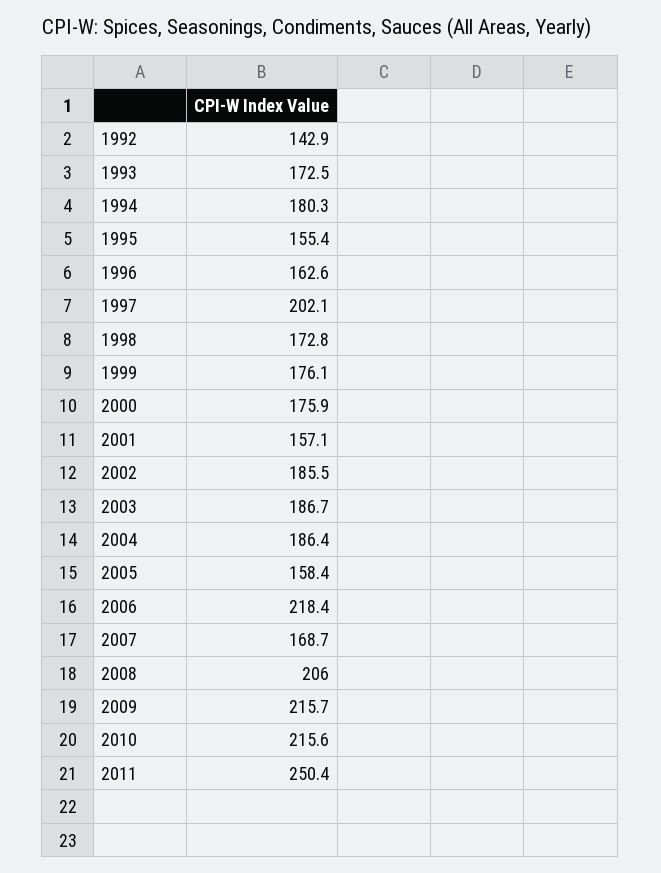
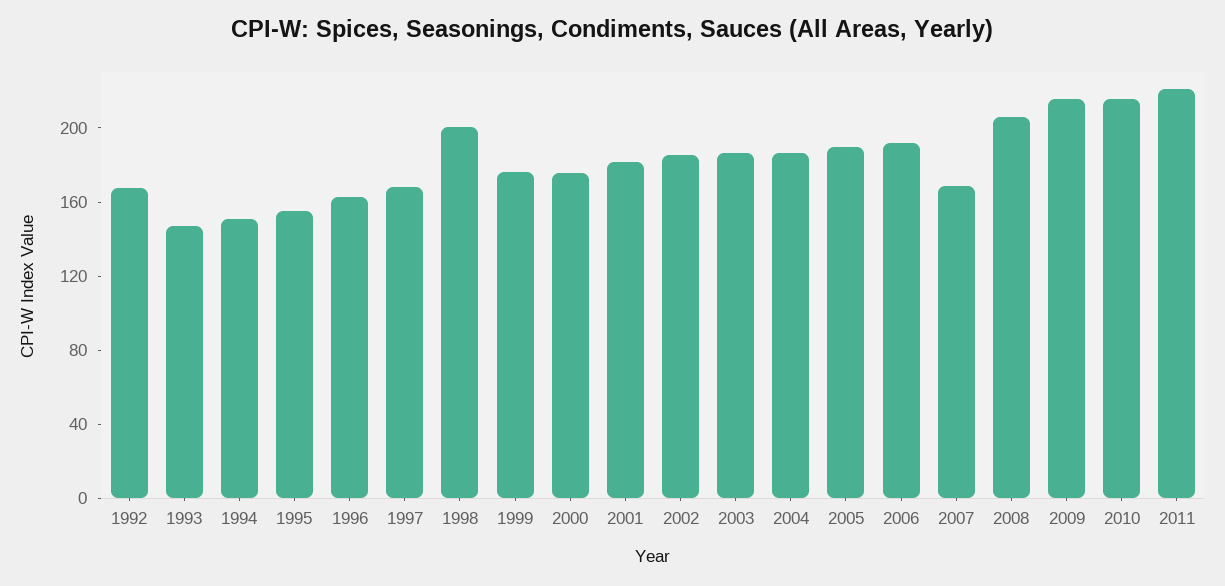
1992: 142.9 -> 170
1993: 172.5 -> 150
1994: 180.3 -> 150
1997: 202.1 -> 170
1998: 172.8 -> 200
2001: 157.1 -> 180
2005: 158.4 -> 190
2006: 218.4 -> 190
2011: 250.4 -> 220

